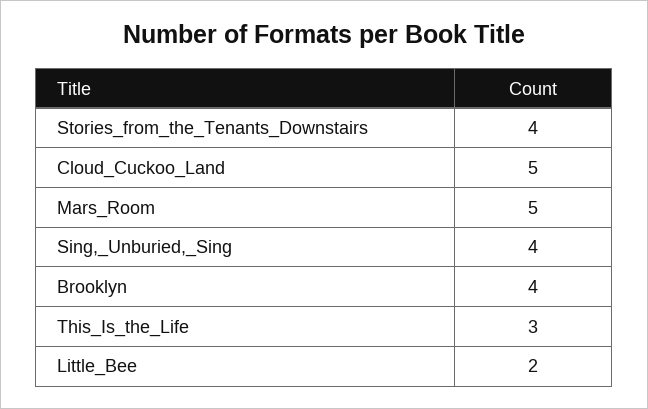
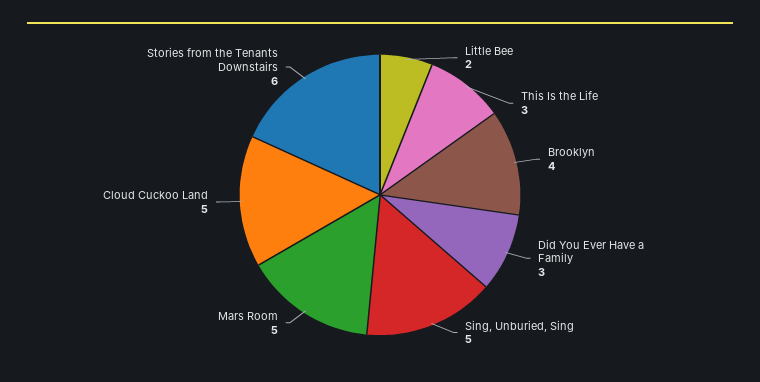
Stories_from_the_Tenants_Downstairs: 4 -> 6
Sing,_Unburied,_Sing: 4 -> 5
Did You Ever Have a Family: none -> 3

